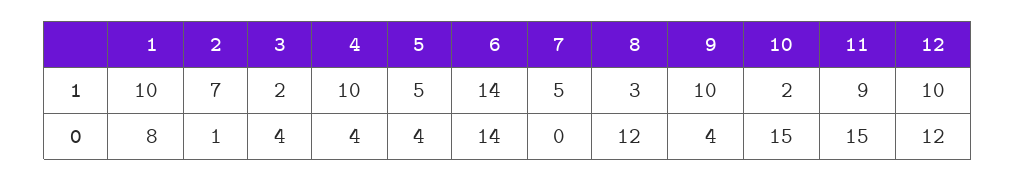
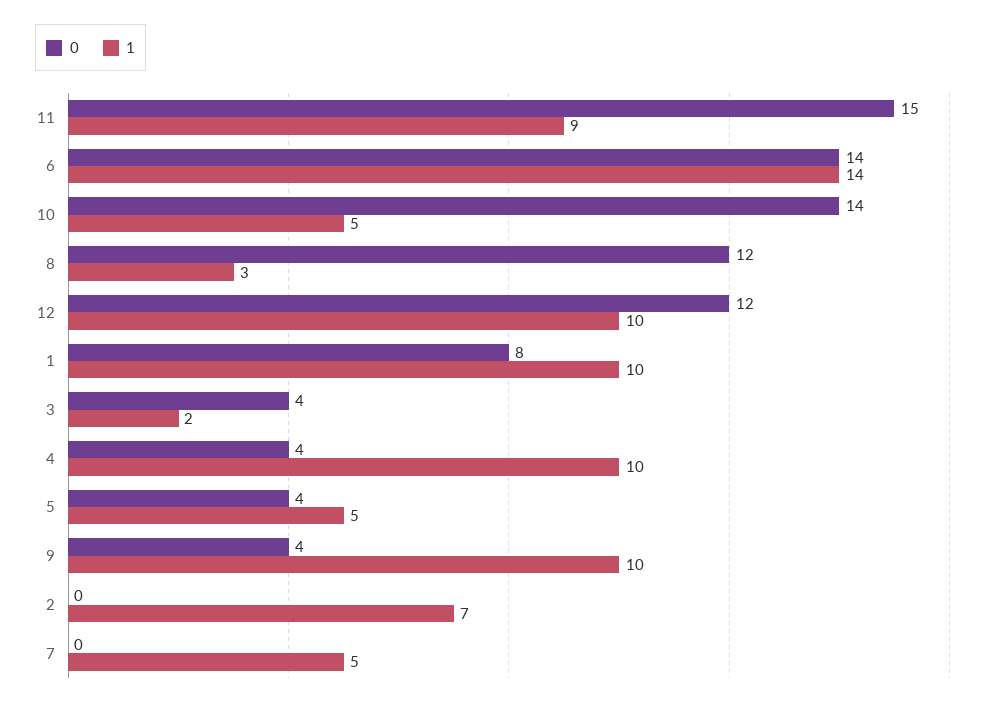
1, 10: 2 -> 5
0, 2: 1 -> 0
0, 10: 15 -> 14

